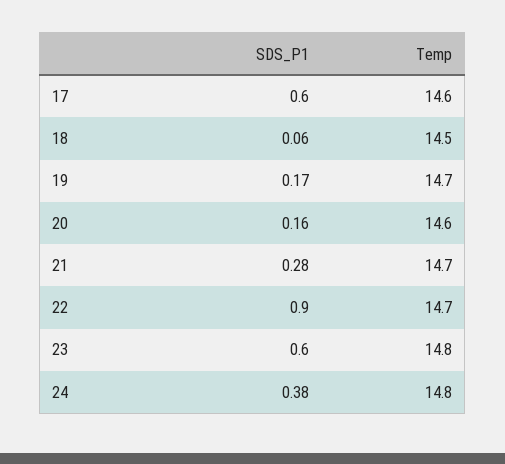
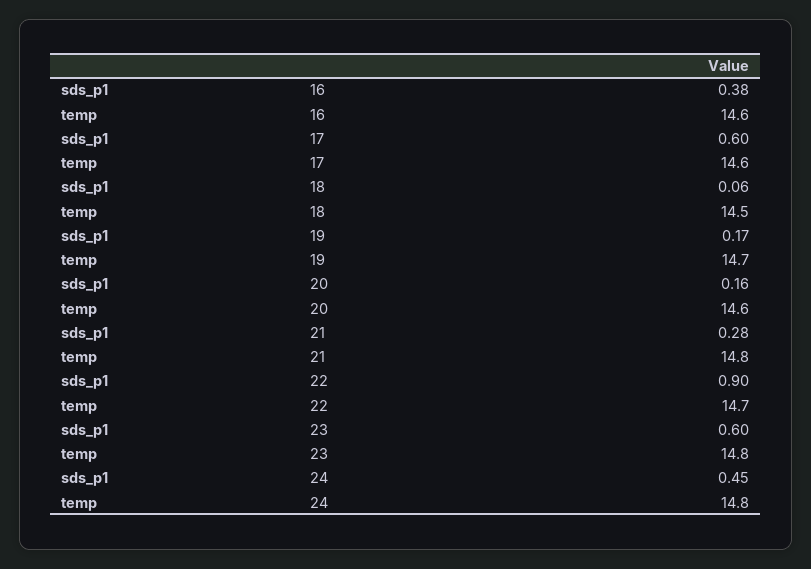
Temp, 21: 14.7 -> 14.8
SDS_P1, 24: 0.38 -> 0.45
SDS_P1, 16: none -> 0.38
Temp, 16: none -> 14.6

